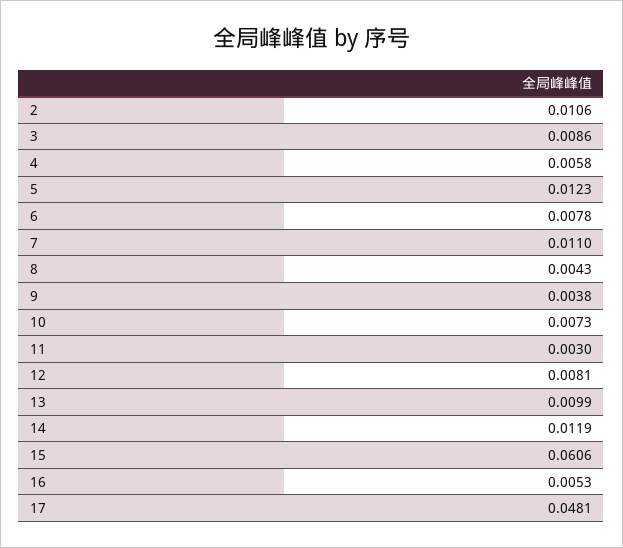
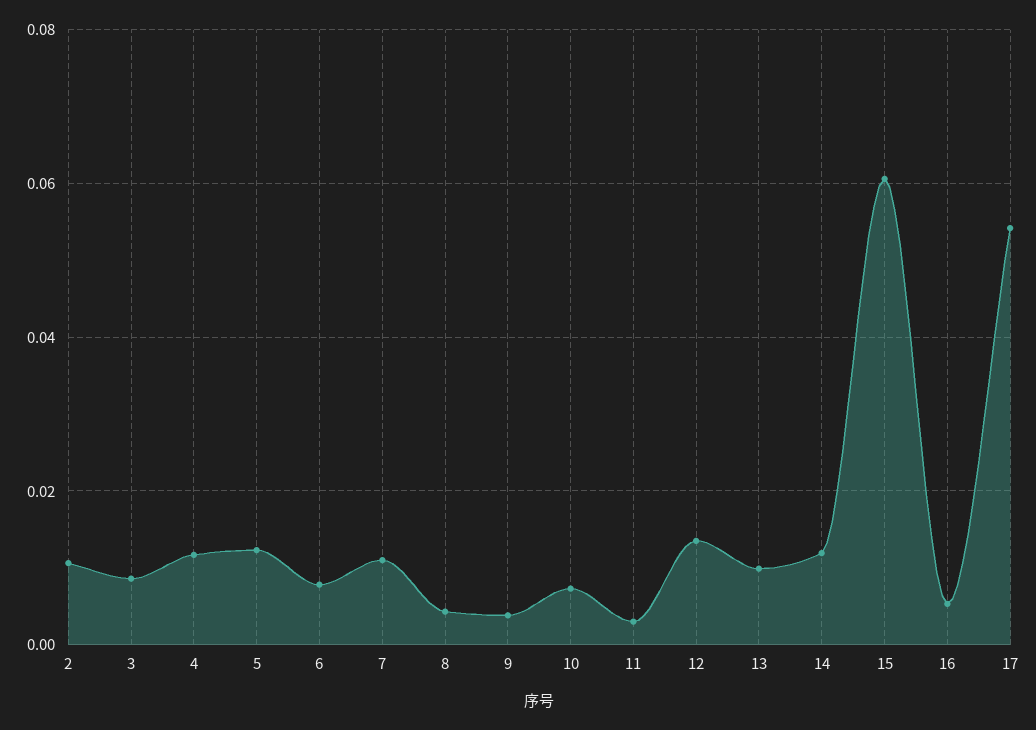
4: 0.0058 -> 0.012
12: 0.0081 -> 0.014
17: 0.0481 -> 0.054

